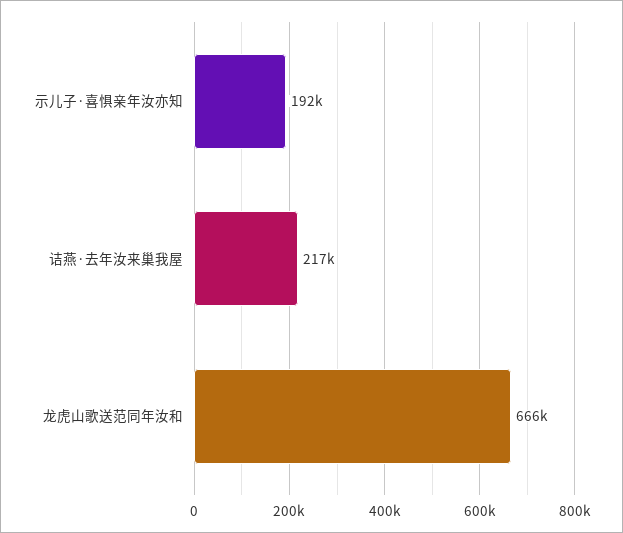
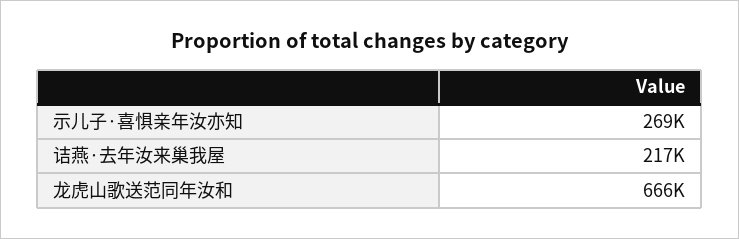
示儿子·喜惧亲年汝亦知: 192000 -> 269000

